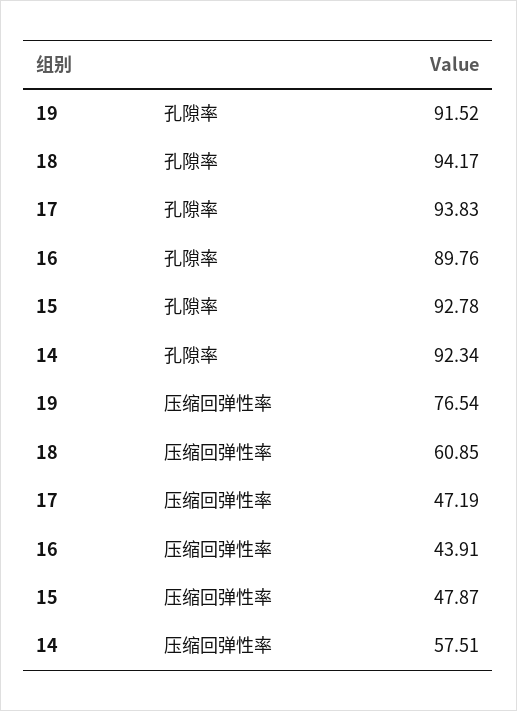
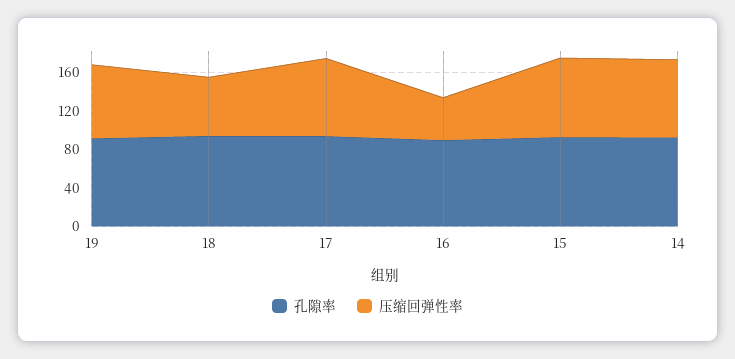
压缩回弹性率, 17: 47.19 -> 80
压缩回弹性率, 15: 47.87 -> 80
压缩回弹性率, 14: 57.51 -> 80

